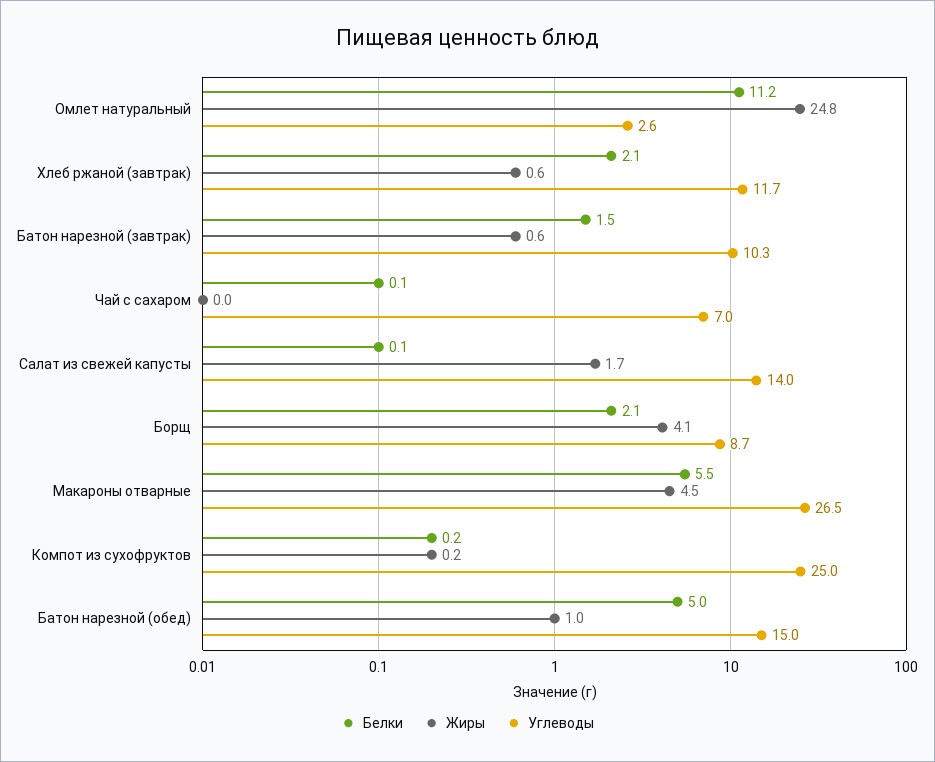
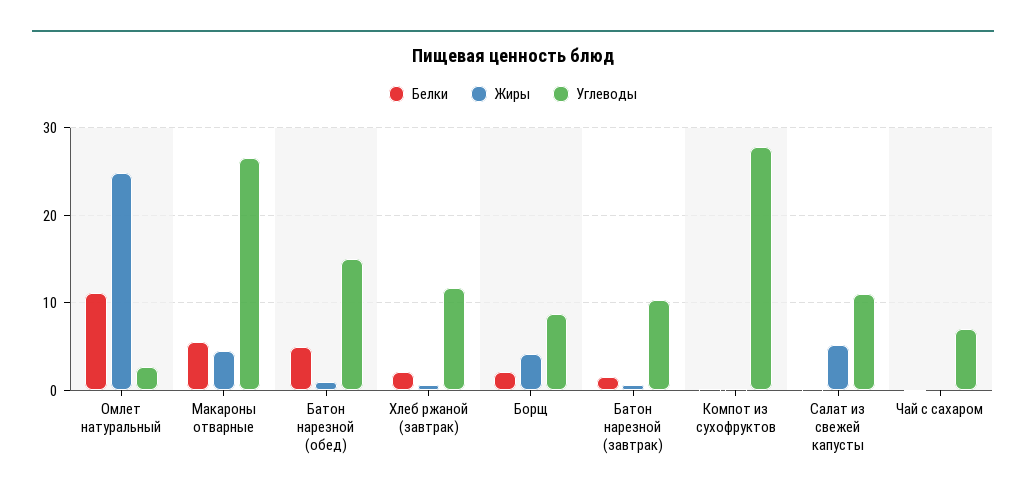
Жиры, Салат из свежей капусты: 1.7 -> 5
Углеводы, Салат из свежей капусты: 14 -> 11
Углеводы, Компот из сухофруктов: 25 -> 28

